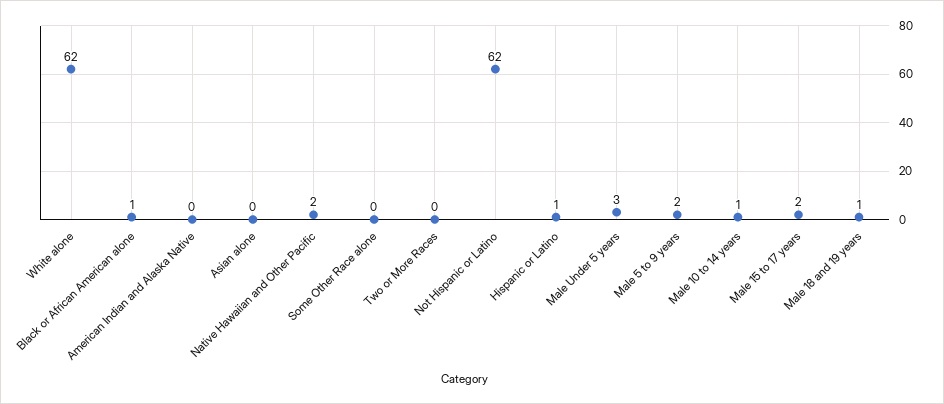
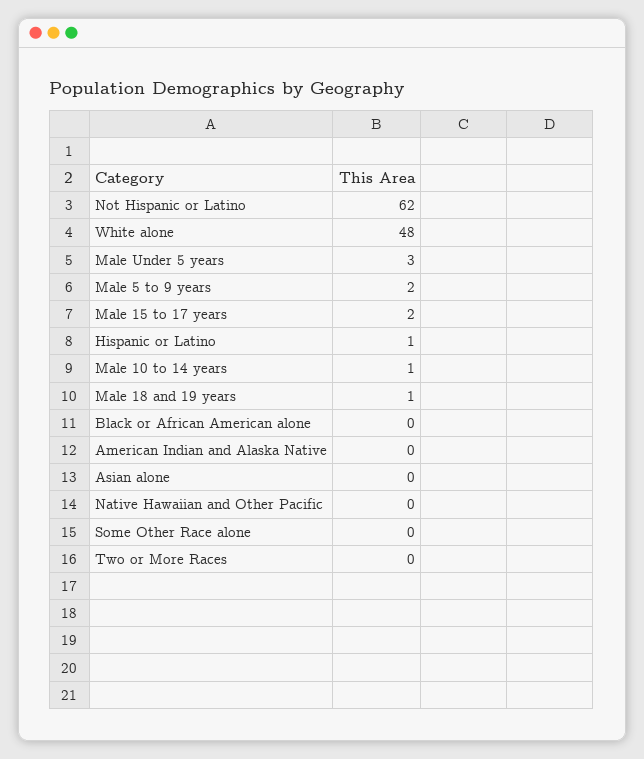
White alone: 62 -> 48
Black or African American alone: 1 -> 0
Native Hawaiian and Other Pacific: 2 -> 0

